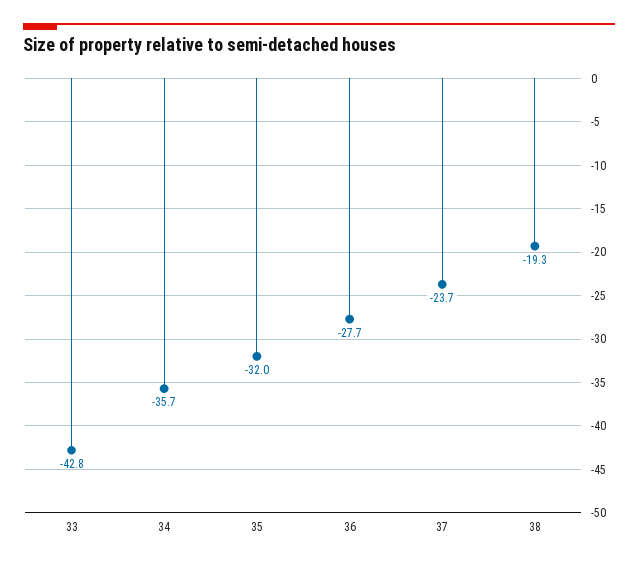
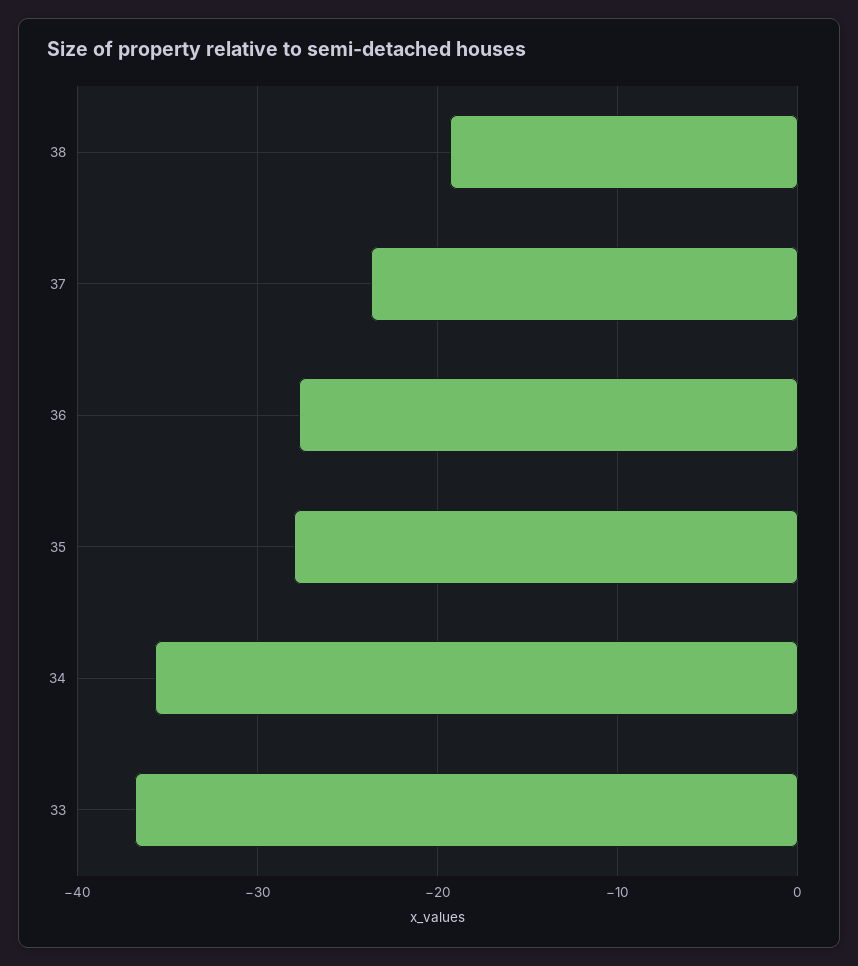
33: -42.8 -> -37
35: -32 -> -28

